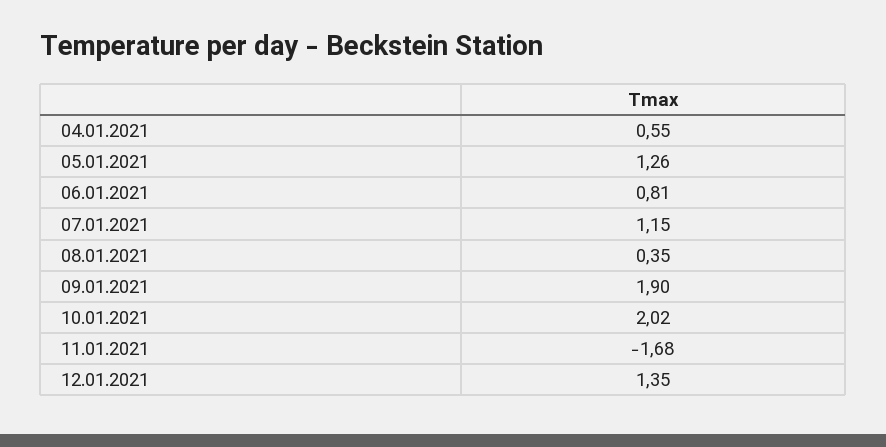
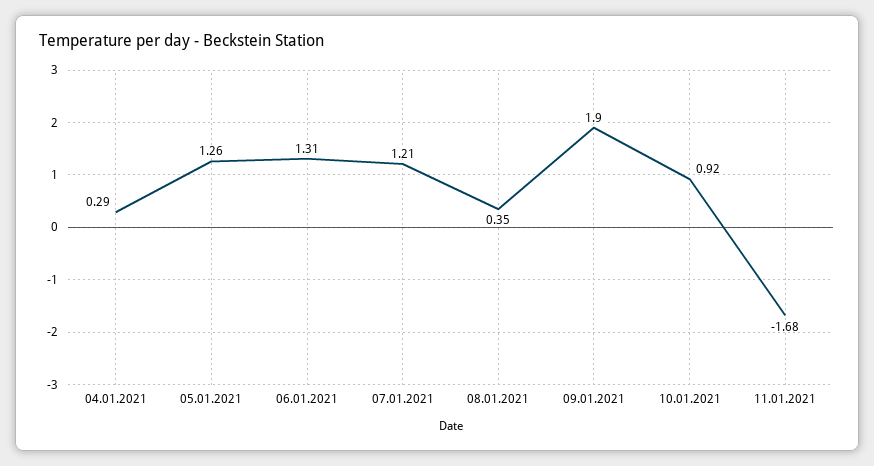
04.01.2021: 0.55 -> 0.29
06.01.2021: 0.81 -> 1.31
07.01.2021: 1.15 -> 1.21
10.01.2021: 2.02 -> 0.92
12.01.2021: 1.35 -> none

